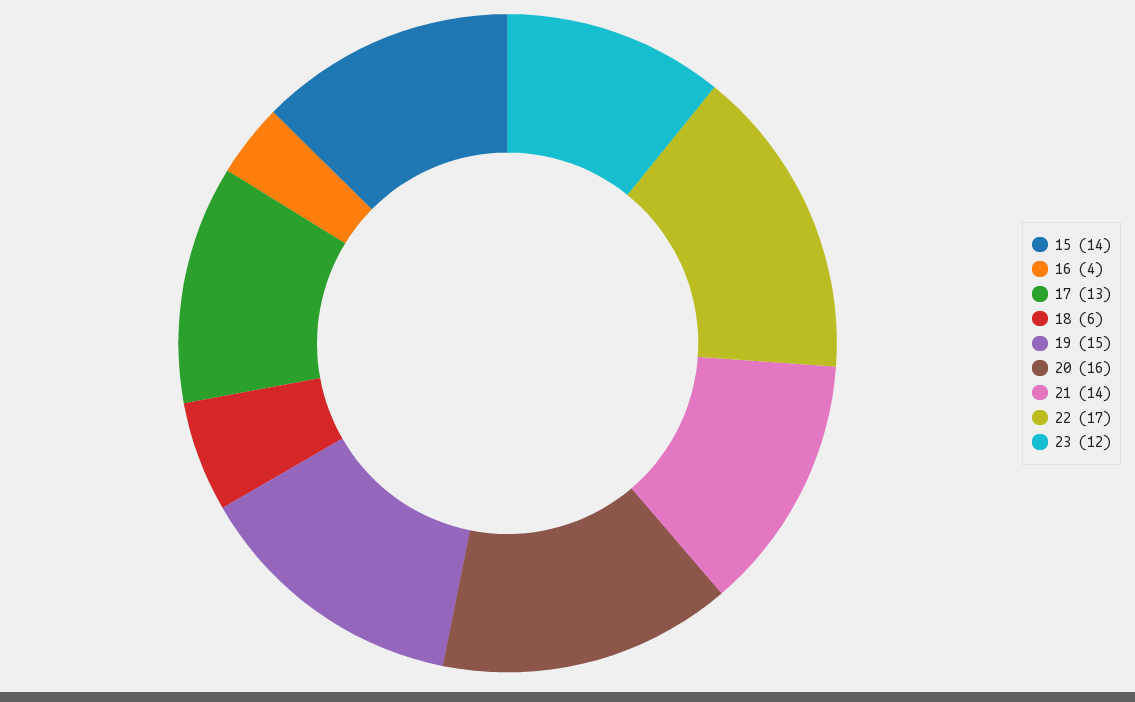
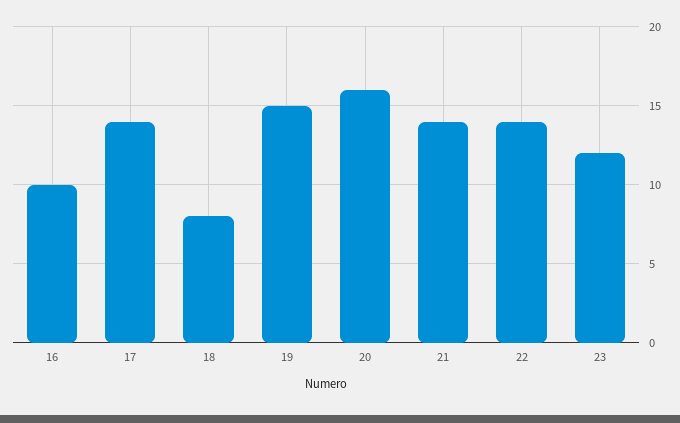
15: 14 -> none
16: 4 -> 10
17: 13 -> 14
18: 6 -> 8
22: 17 -> 14

